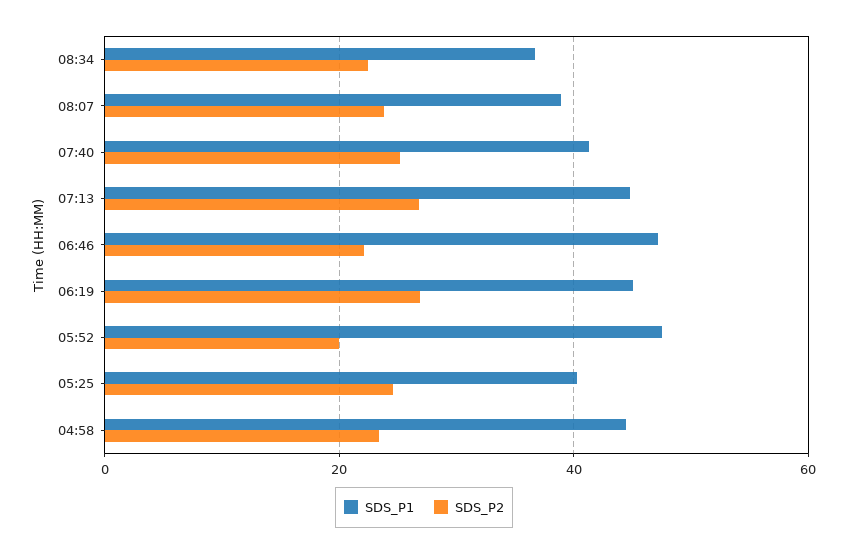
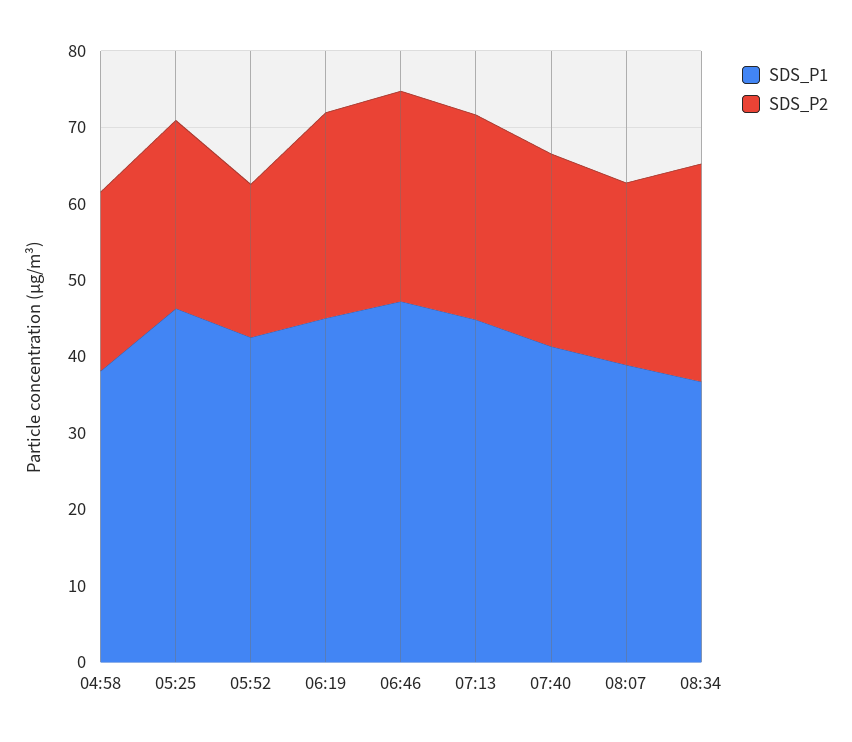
SDS_P2, 08:34: 22 -> 28
SDS_P2, 06:46: 22 -> 28
SDS_P1, 05:52: 48 -> 42
SDS_P1, 05:25: 40 -> 46
SDS_P1, 04:58: 44 -> 38

